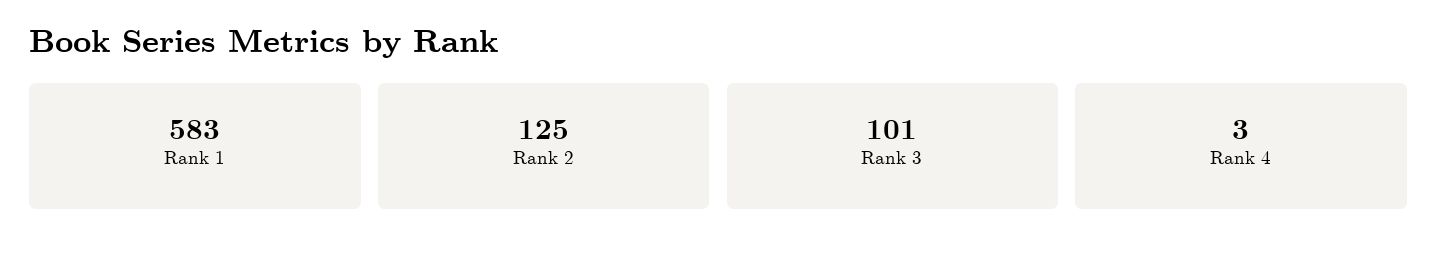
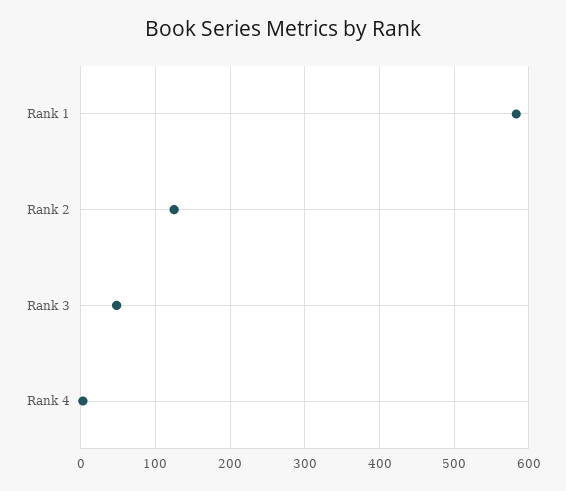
Rank 3: 101 -> 50

